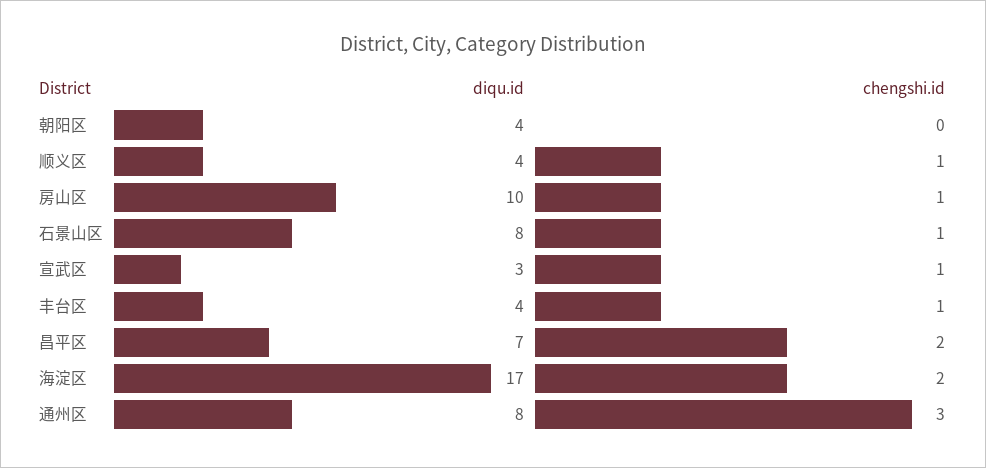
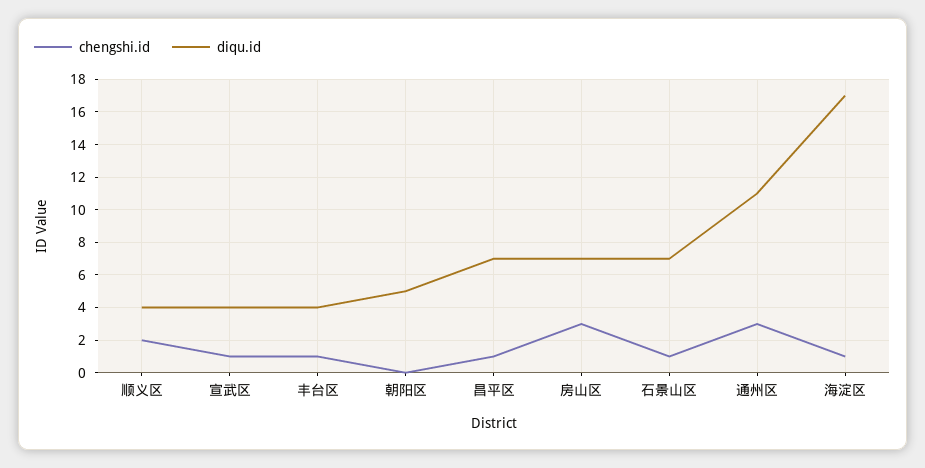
diqu.id, 朝阳区: 4 -> 5
chengshi.id, 顺义区: 1 -> 2
diqu.id, 房山区: 10 -> 7
chengshi.id, 房山区: 1 -> 3
diqu.id, 石景山区: 8 -> 7
diqu.id, 宣武区: 3 -> 4
chengshi.id, 昌平区: 2 -> 1
chengshi.id, 海淀区: 2 -> 1
diqu.id, 通州区: 8 -> 11

